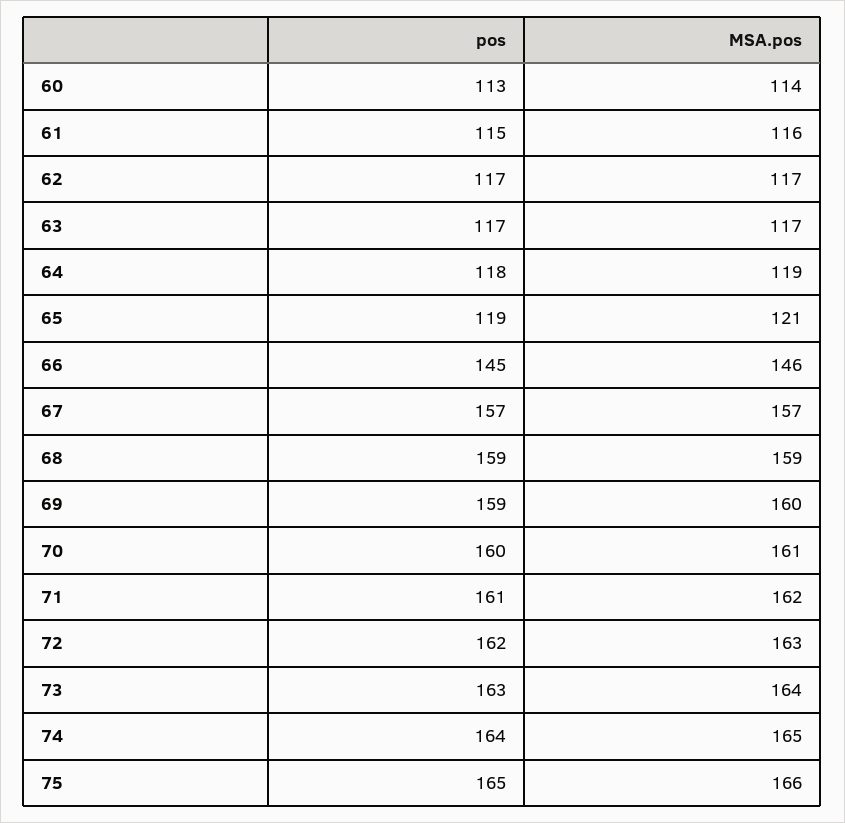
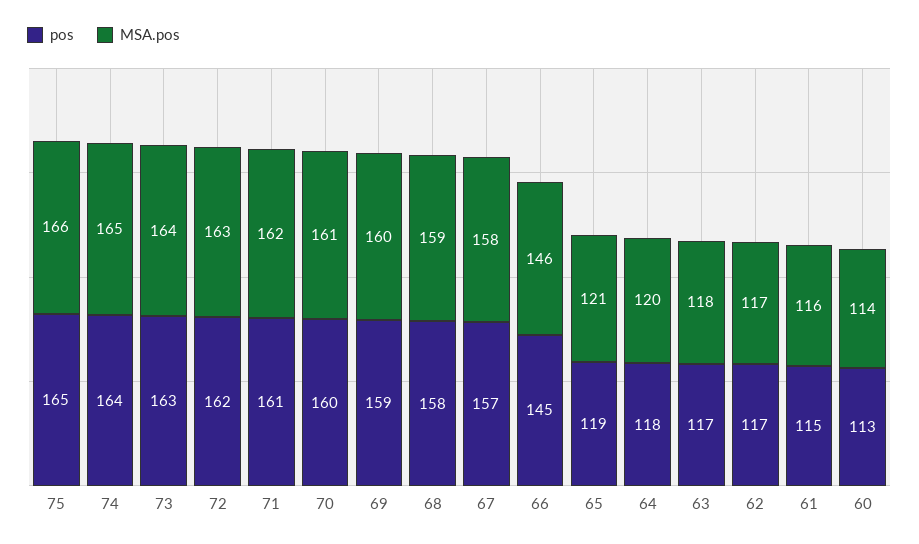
MSA.pos, 63: 117 -> 118
MSA.pos, 64: 119 -> 120
MSA.pos, 67: 157 -> 158
pos, 68: 159 -> 158

